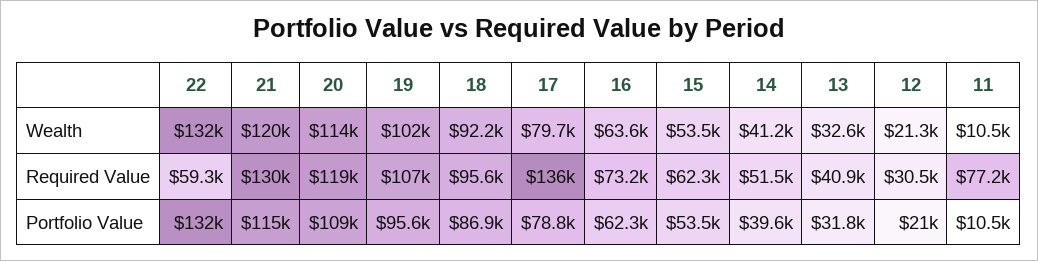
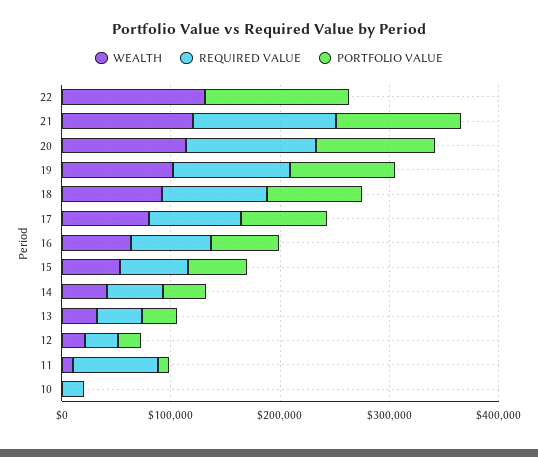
Required Value, 22: 59300 -> 0
Required Value, 17: 136000 -> 80000
Wealth, 10: none -> 0
Required Value, 10: none -> 20000
Portfolio Value, 10: none -> 0

